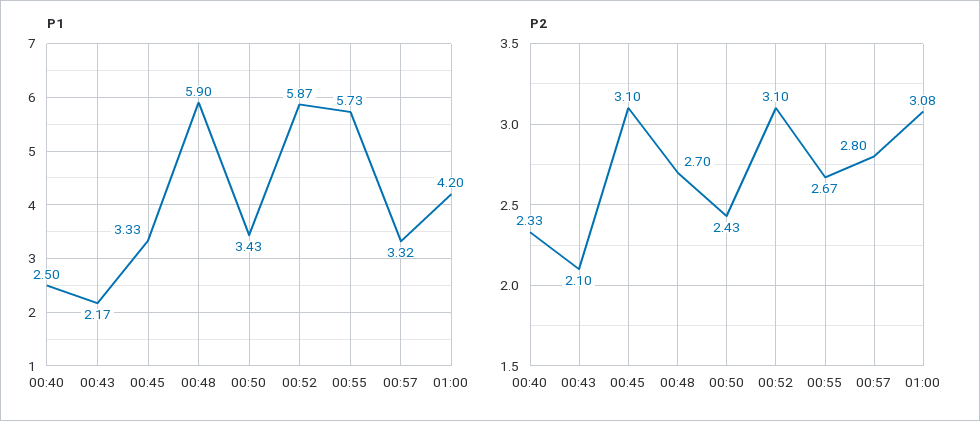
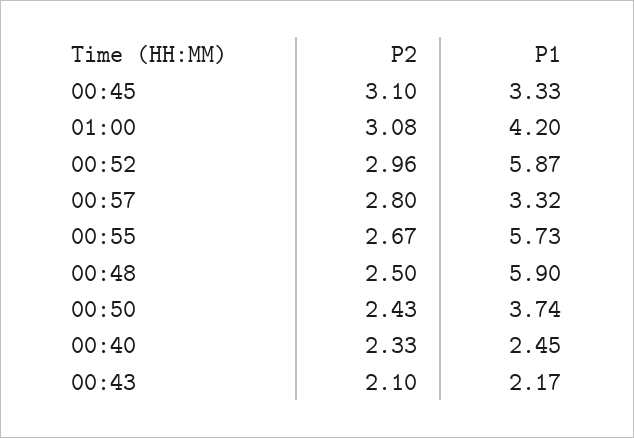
P1, 00:40: 2.5 -> 2.45
P1, 00:50: 3.43 -> 3.74
P2, 00:48: 2.7 -> 2.5
P2, 00:52: 3.1 -> 2.96

